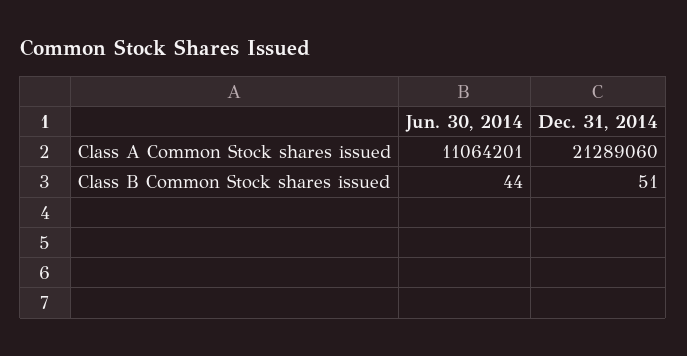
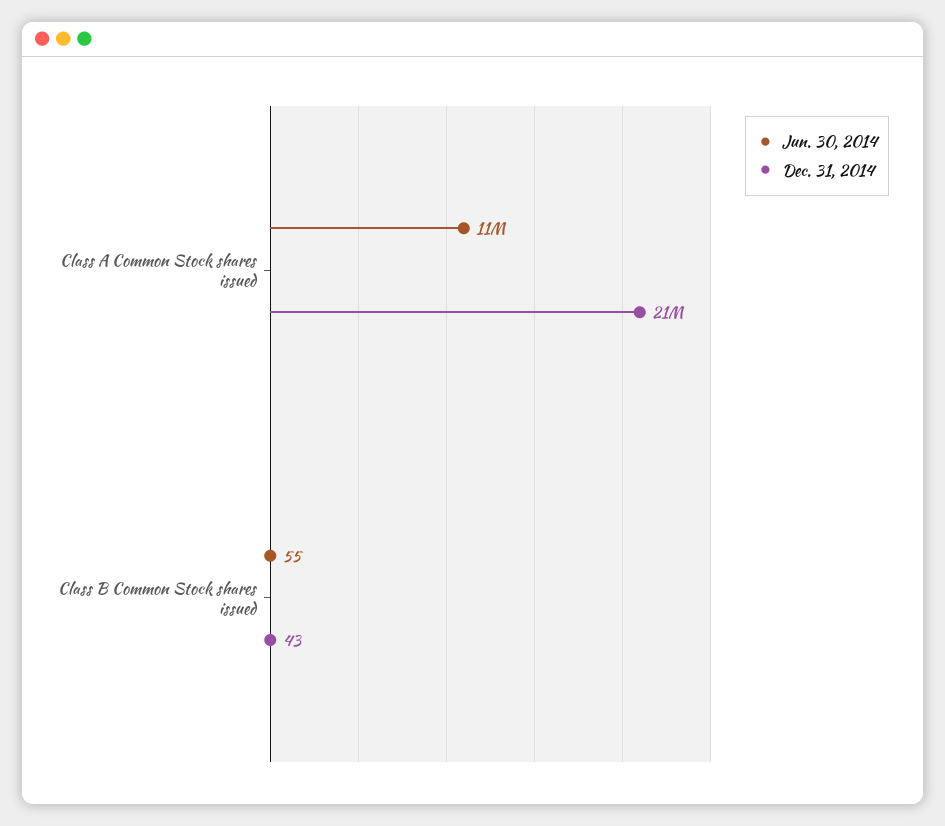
Jun. 30, 2014, Class B Common Stock shares issued: 44 -> 55
Dec. 31, 2014, Class B Common Stock shares issued: 51 -> 43

